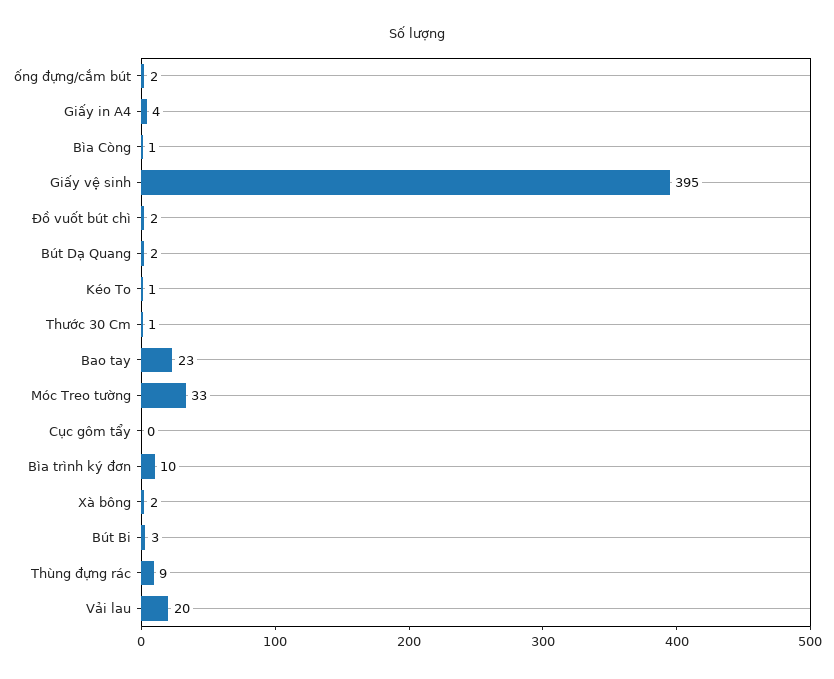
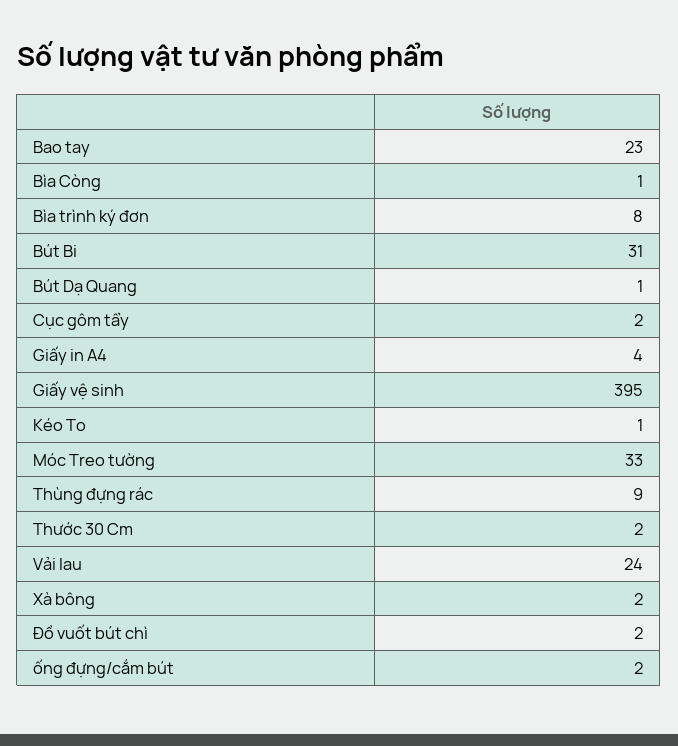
Bút Dạ Quang: 2 -> 1
Thước 30 Cm: 1 -> 2
Cục gôm tẩy: 0 -> 2
Bìa trình ký đơn: 10 -> 8
Bút Bi: 3 -> 31
Vải lau: 20 -> 24

